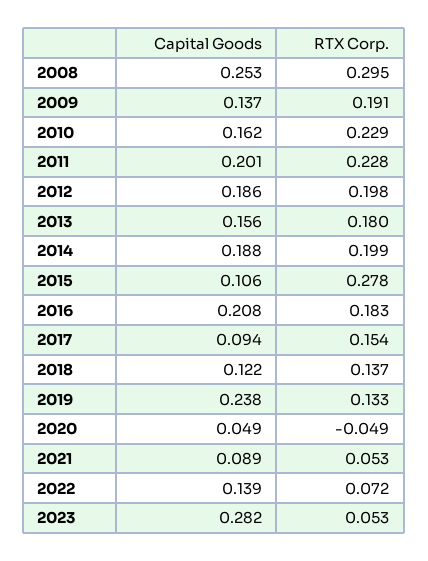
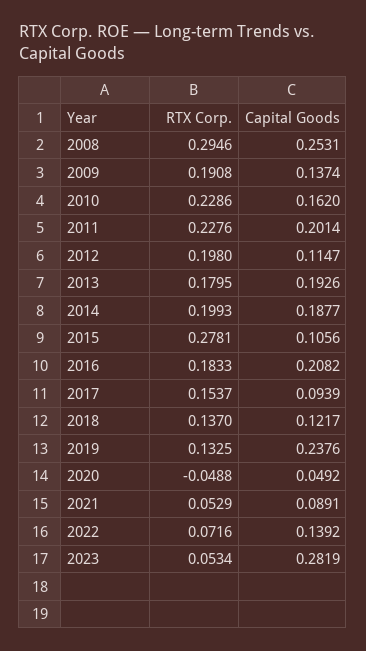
Capital Goods, 2012: 0.186 -> 0.1147
Capital Goods, 2013: 0.156 -> 0.1926

